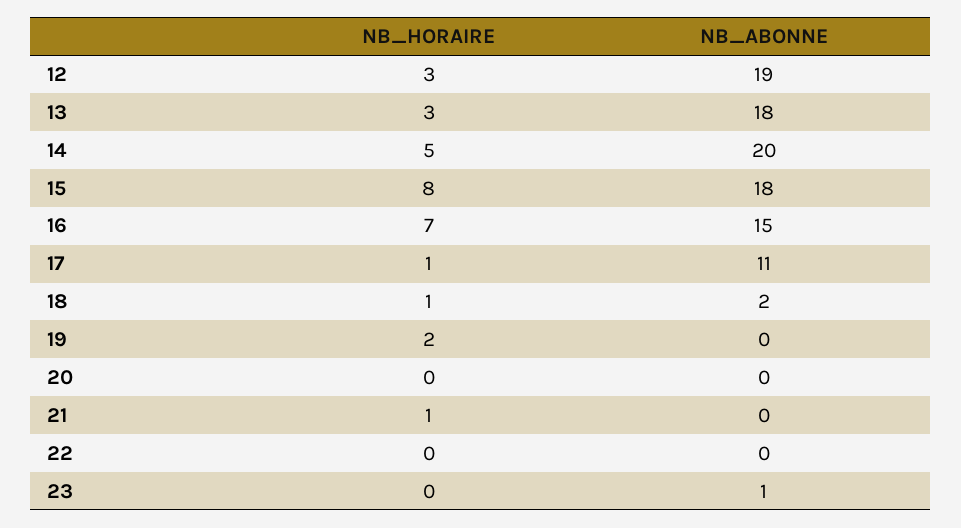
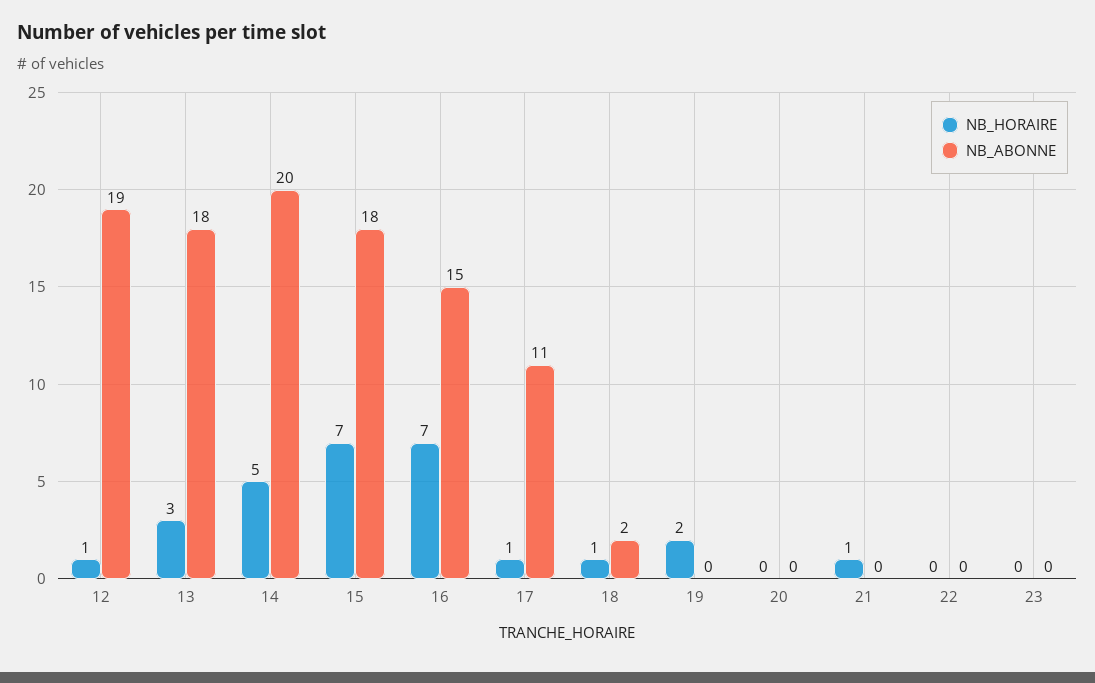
NB_HORAIRE, 12: 3 -> 1
NB_HORAIRE, 15: 8 -> 7
NB_ABONNE, 23: 1 -> 0

